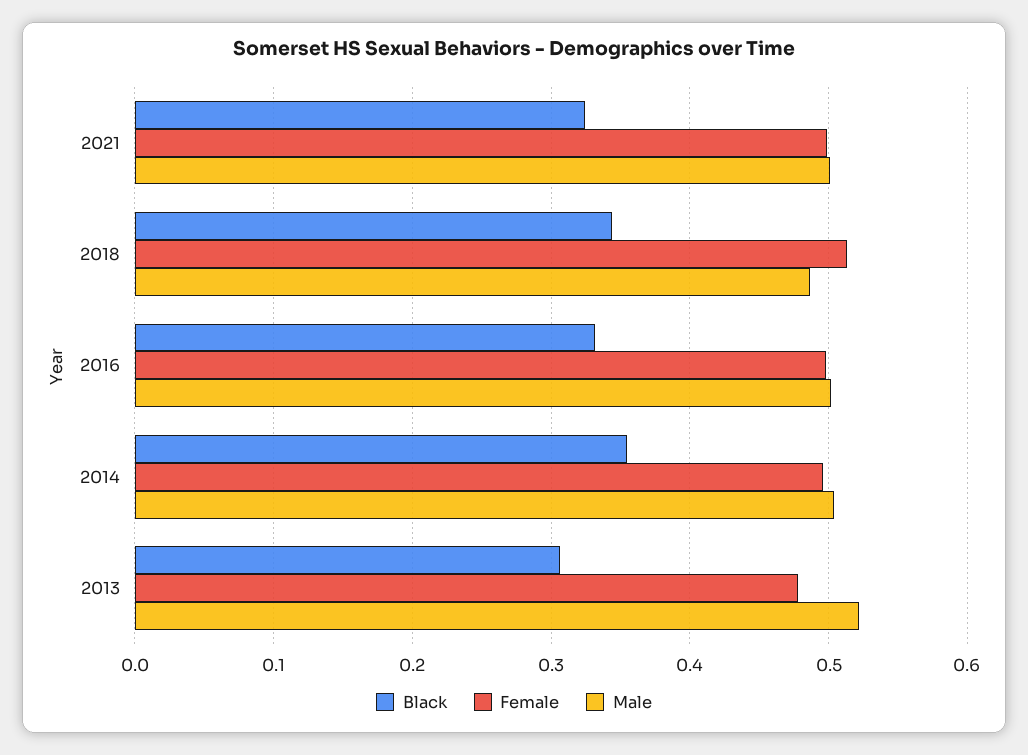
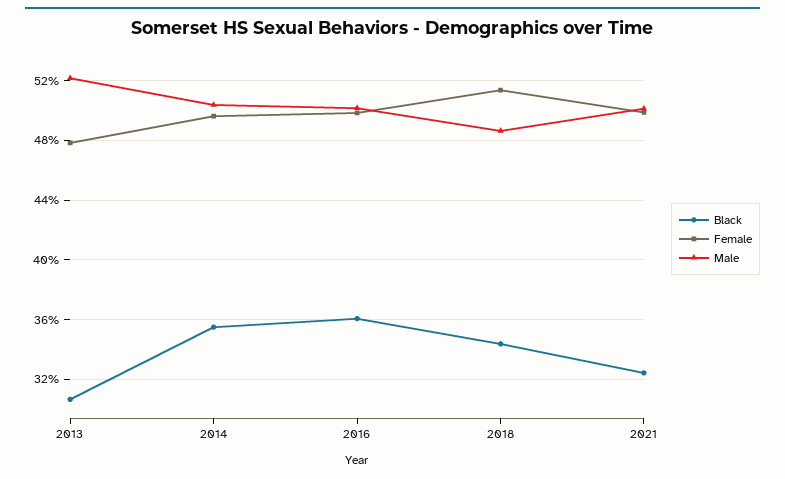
Black, 2016: 0.33 -> 0.36

